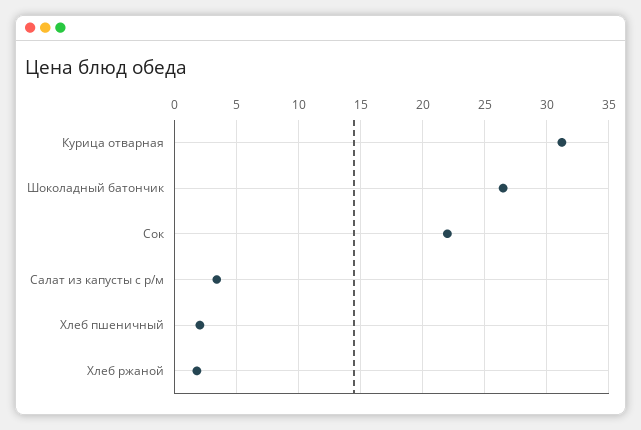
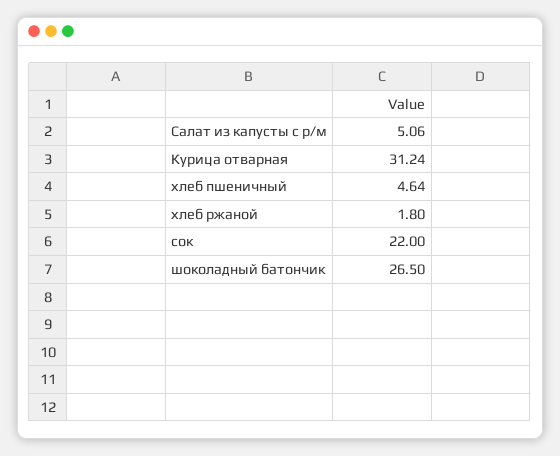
Салат из капусты с р/м: 3.5 -> 5.06
Хлеб пшеничный: 2 -> 4.64

